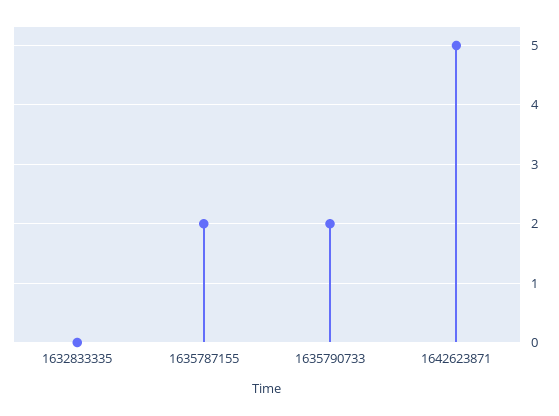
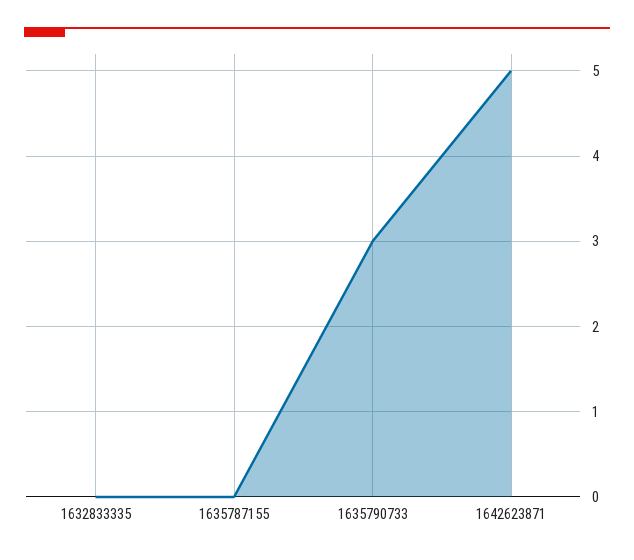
1635787155: 2 -> 0
1635790733: 2 -> 3

